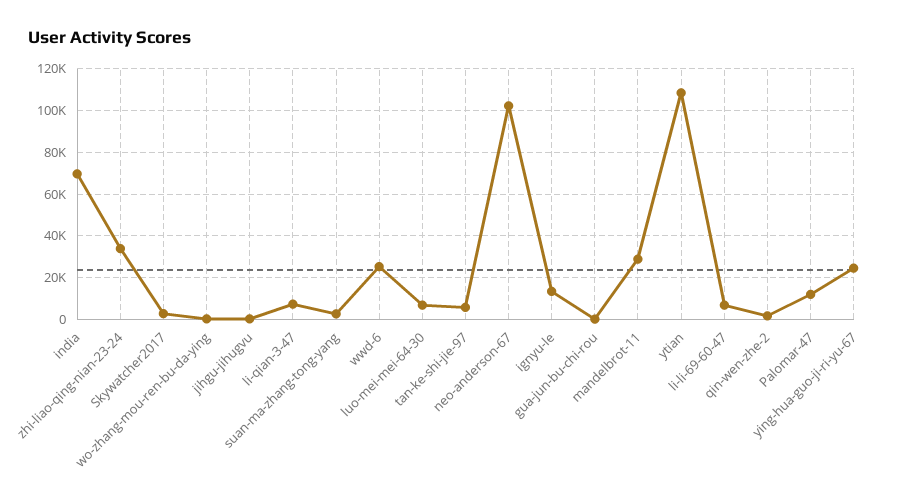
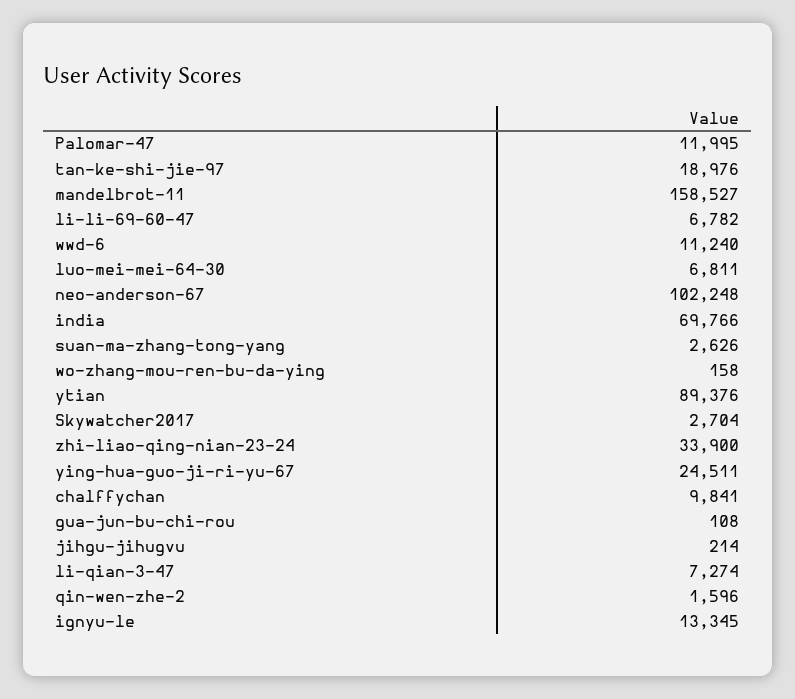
wwd-6: 25000 -> 11240
tan-ke-shi-jie-97: 5000 -> 18976
mandelbrot-11: 30000 -> 158527
ytian: 110000 -> 89376
chalffychan: none -> 9841

